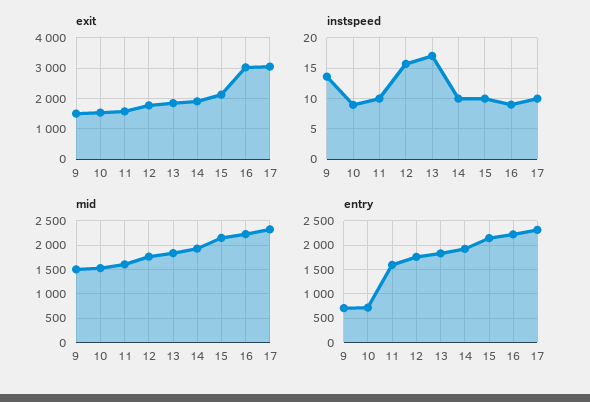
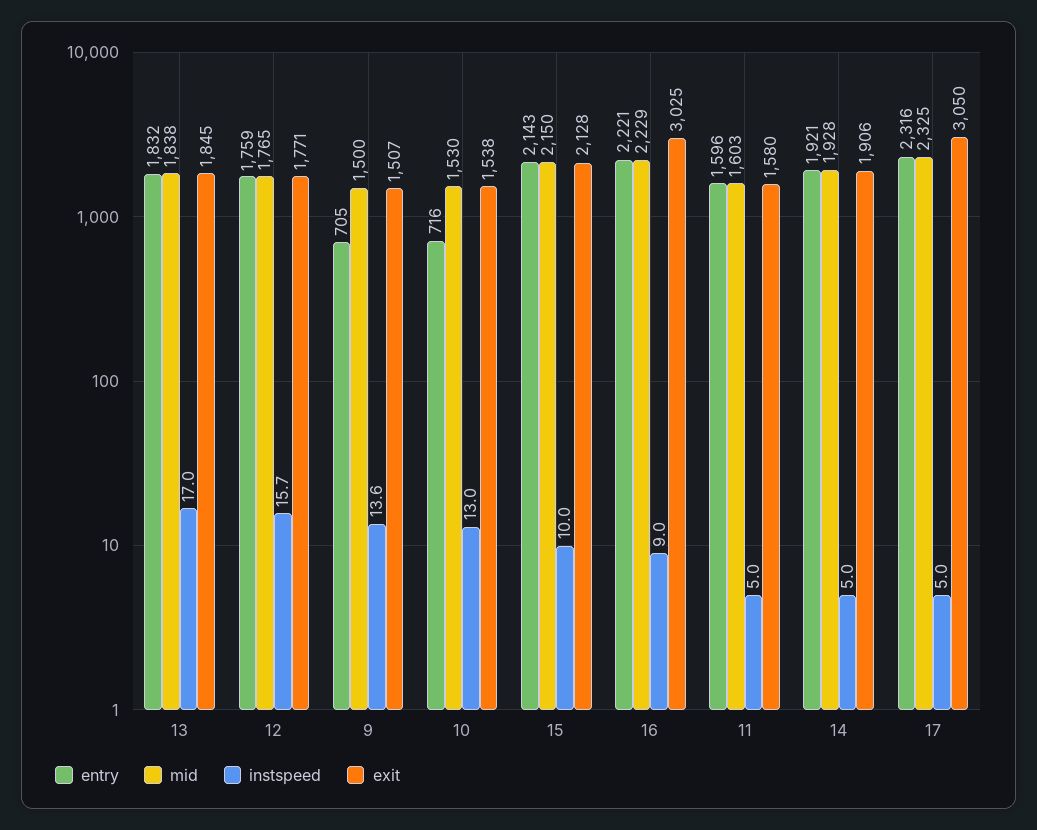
instspeed, 10: 9 -> 13
instspeed, 11: 10 -> 5
instspeed, 14: 10 -> 5
instspeed, 17: 10 -> 5

